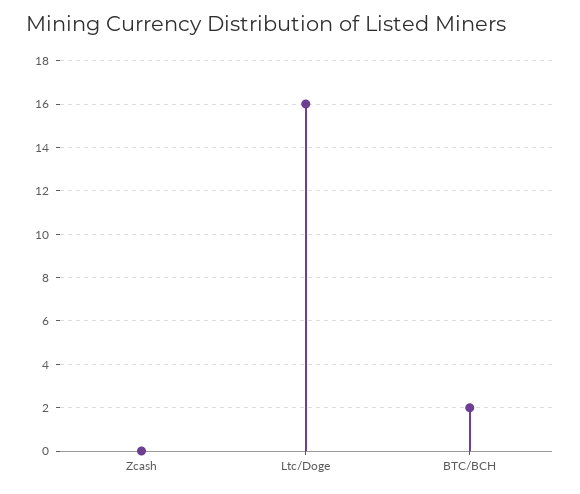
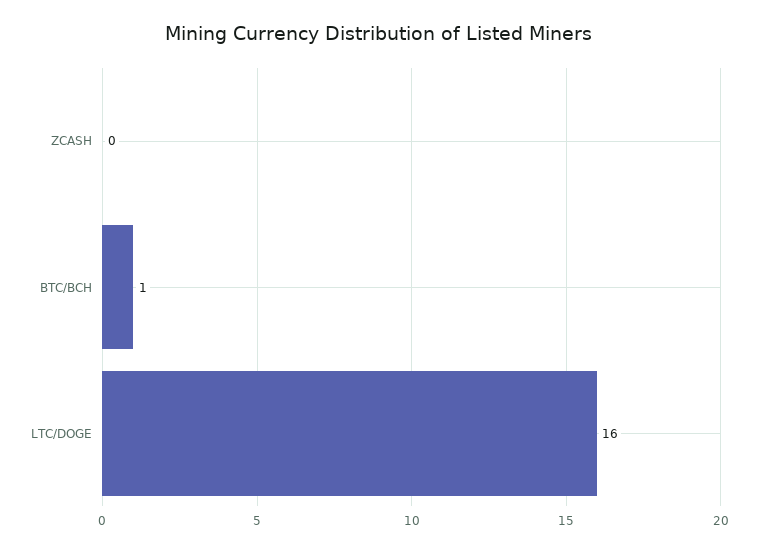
BTC/BCH: 2 -> 1

